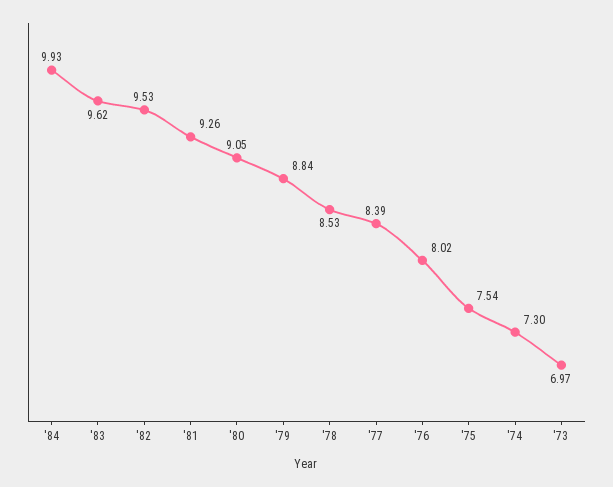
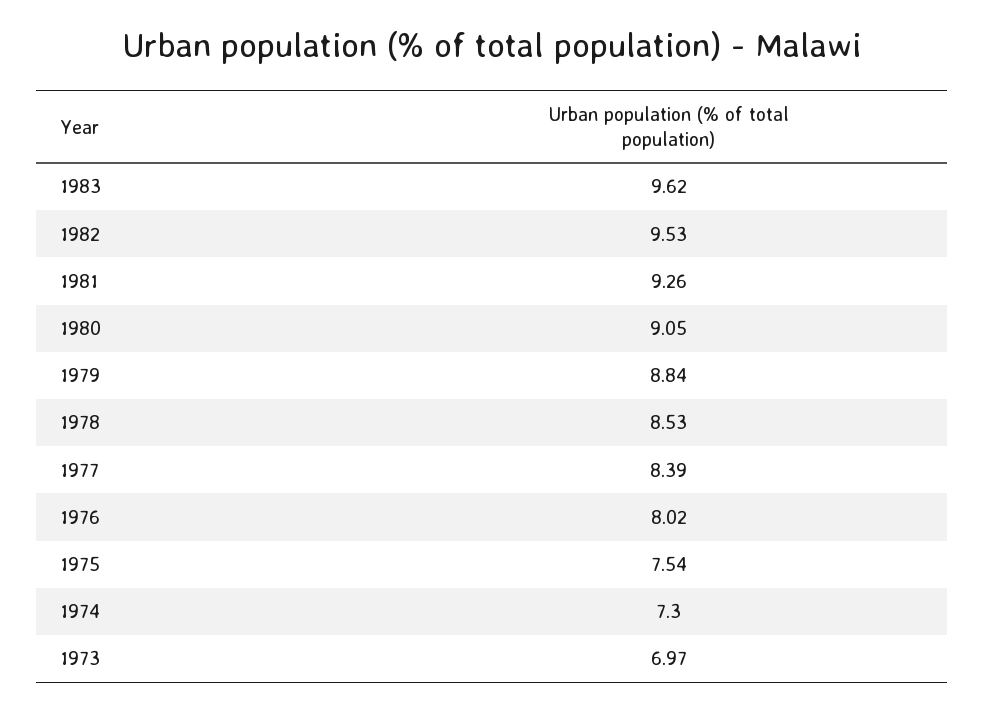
'84: 9.93 -> none

